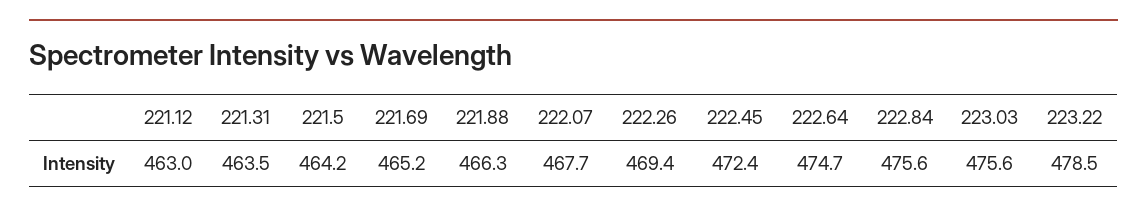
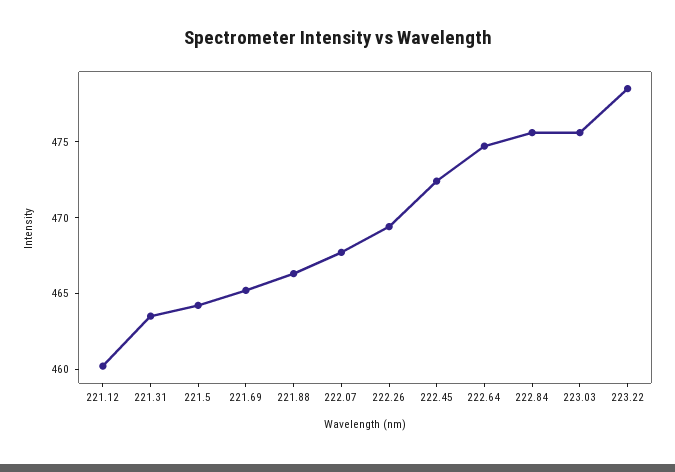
221.12: 463 -> 460

